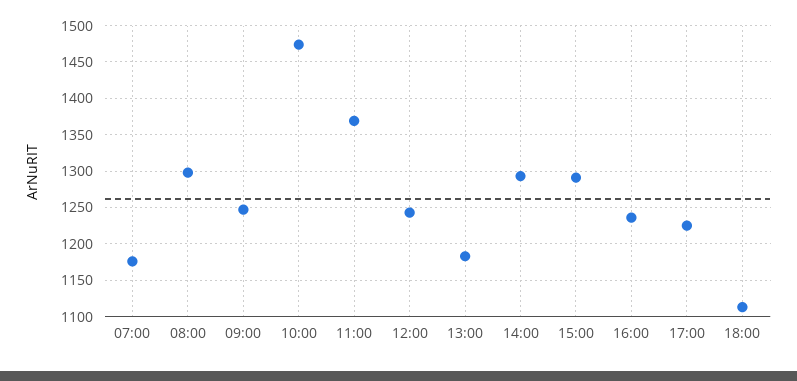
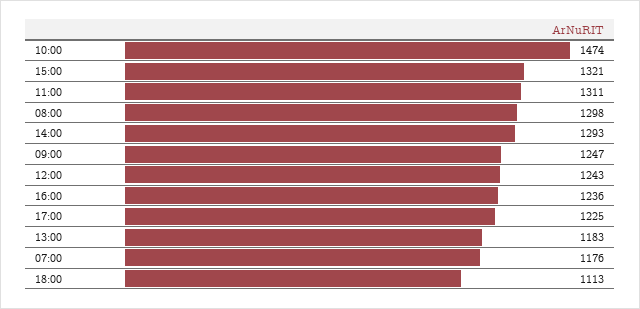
11:00: 1370 -> 1311
15:00: 1290 -> 1321

